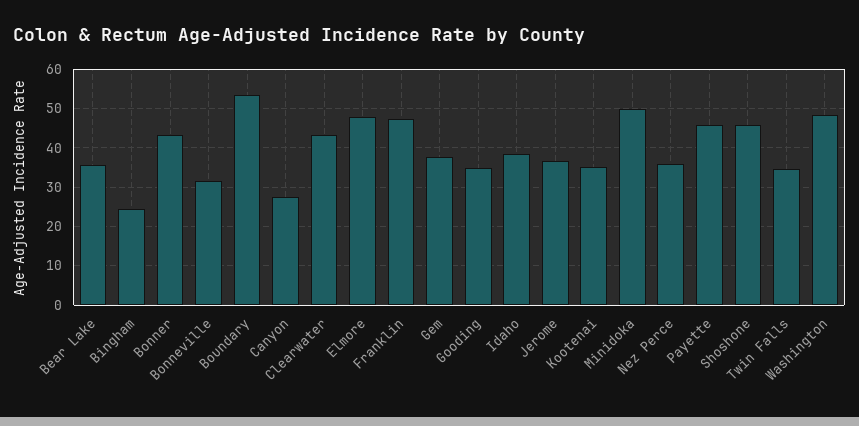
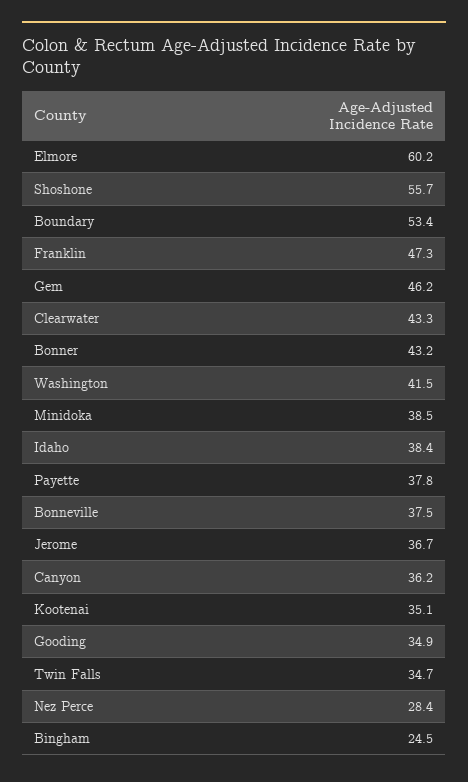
Bear Lake: 36 -> none
Bonneville: 32 -> 37.5
Canyon: 28 -> 36.2
Elmore: 48 -> 60.2
Gem: 38 -> 46.2
Minidoka: 50 -> 38.5
Nez Perce: 36 -> 28.4
Payette: 46 -> 37.8
Shoshone: 46 -> 55.7
Washington: 48 -> 41.5

